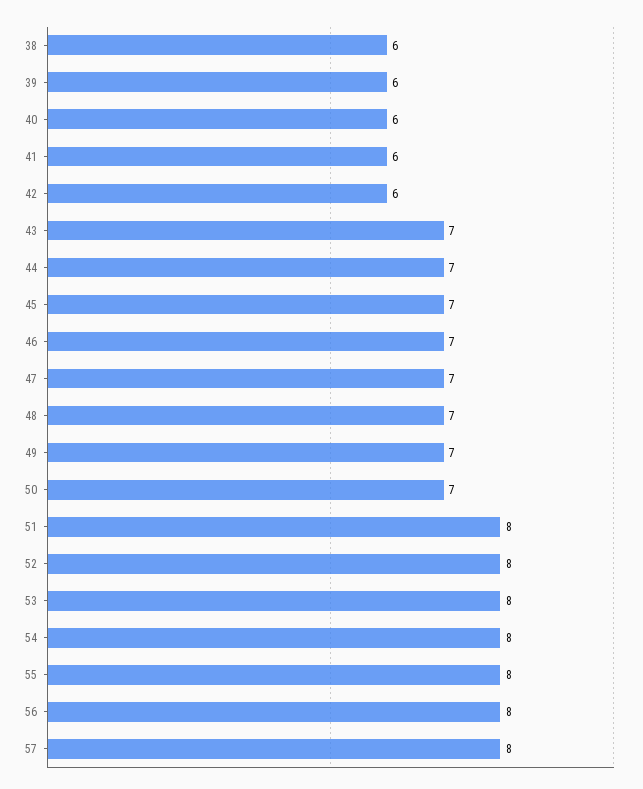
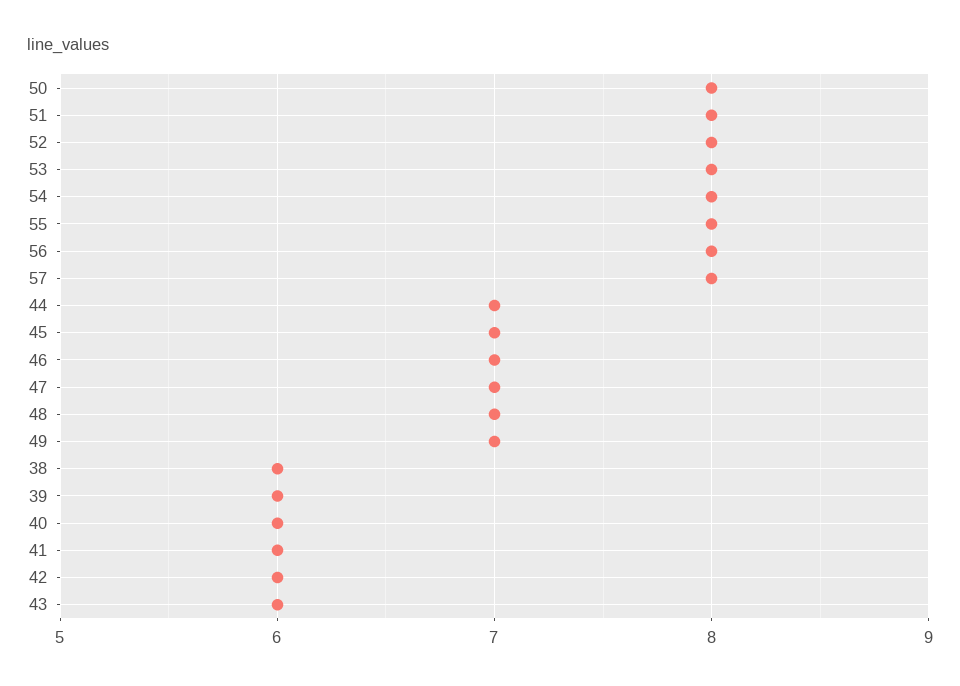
43: 7 -> 6
50: 7 -> 8

